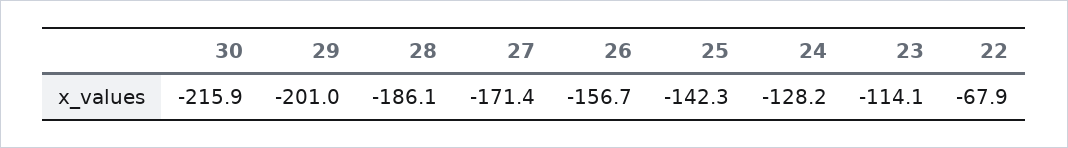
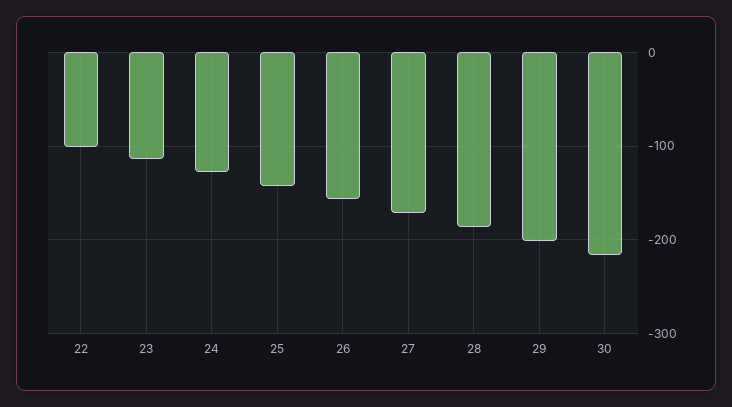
22: -67.9 -> -100

